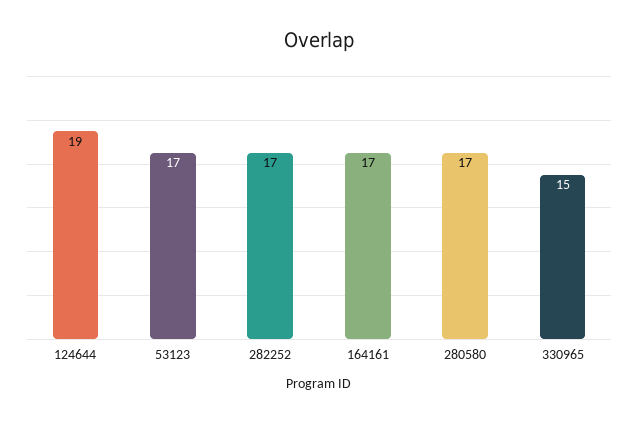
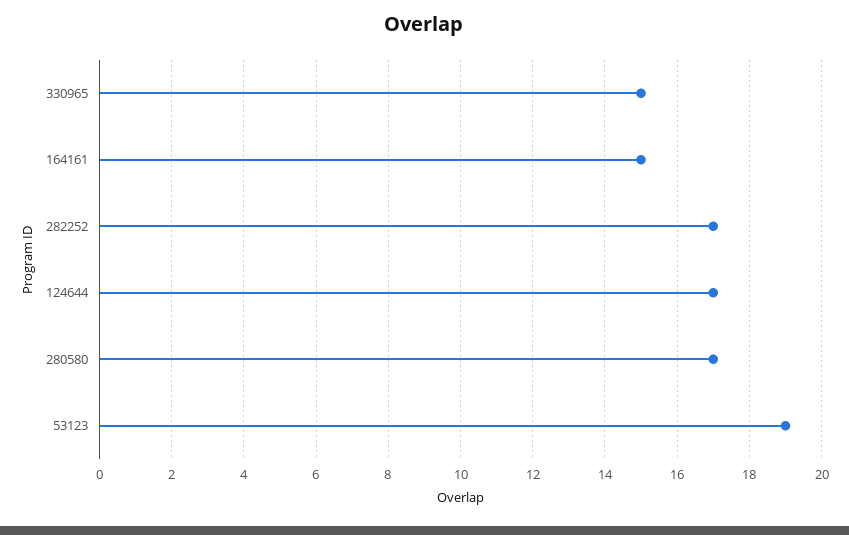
124644: 19 -> 17
53123: 17 -> 19
164161: 17 -> 15

